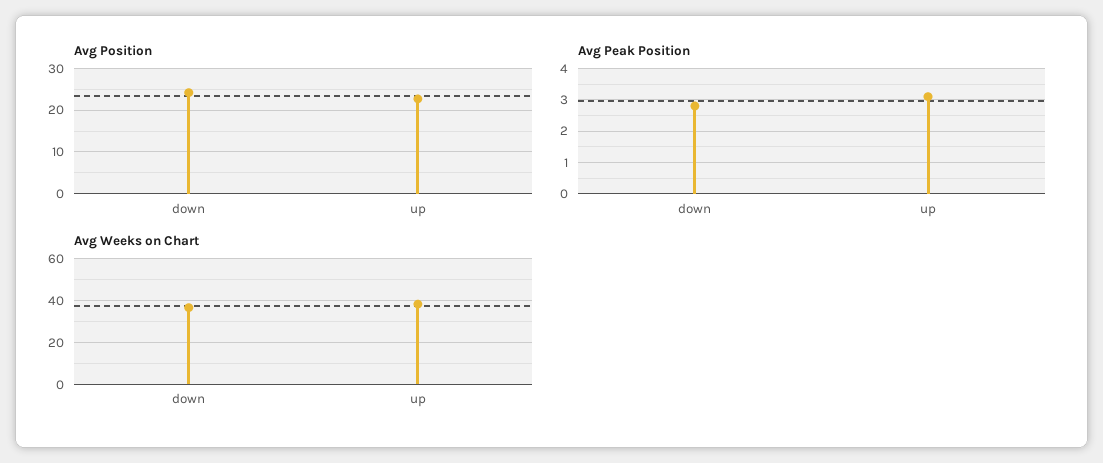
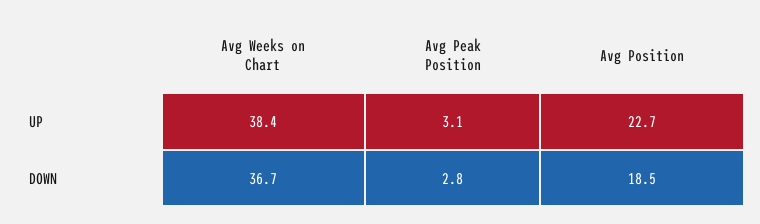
Avg Position, down: 24 -> 18.5

